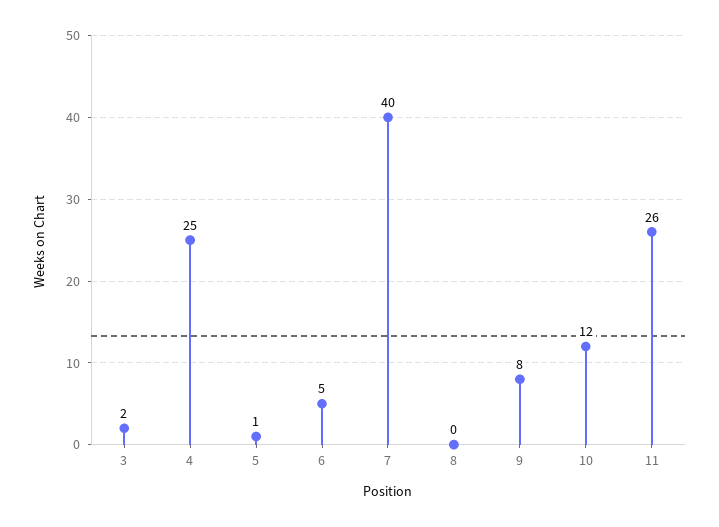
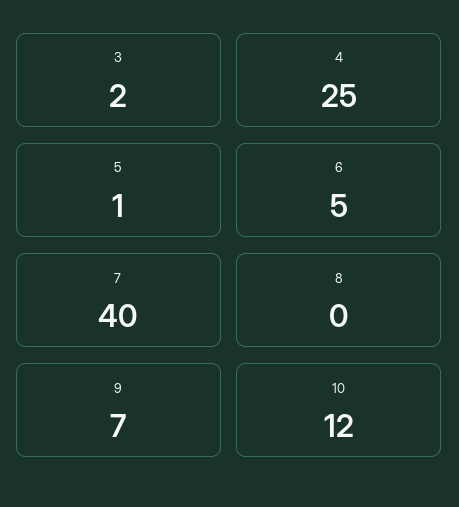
9: 8 -> 7
11: 26 -> none

